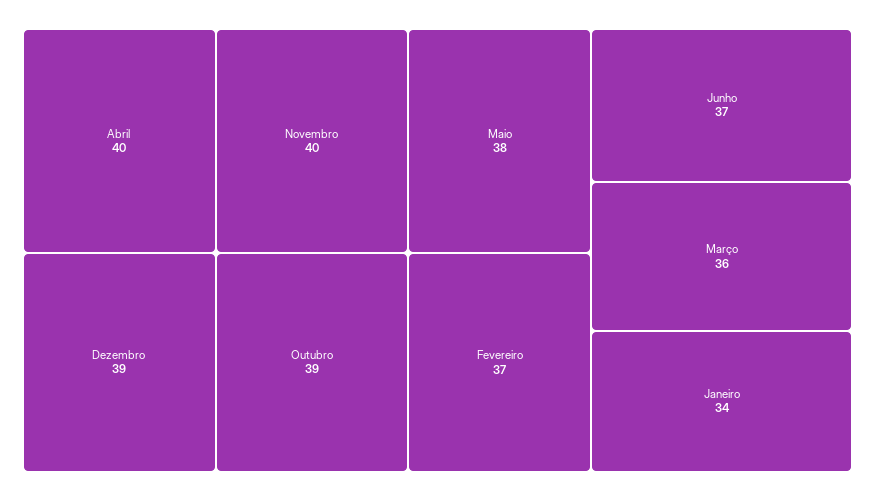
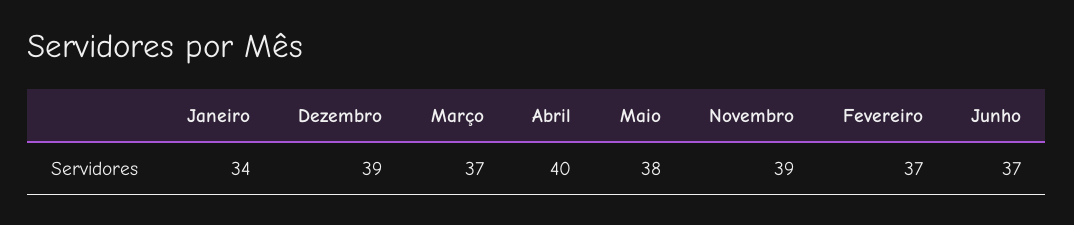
Novembro: 40 -> 39
Outubro: 39 -> none
Março: 36 -> 37

